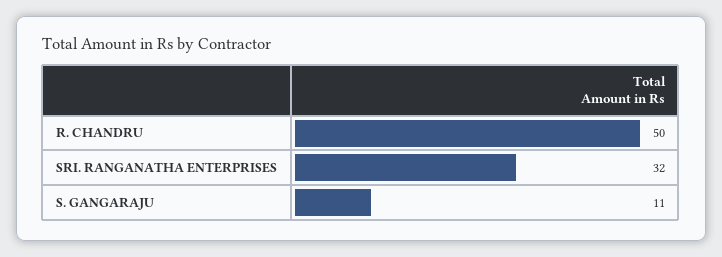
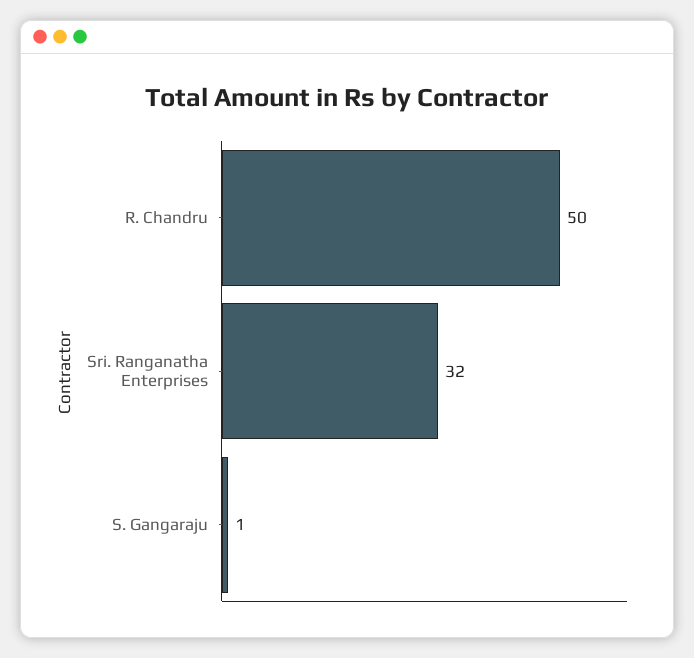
S. GANGARAJU: 11 -> 1

